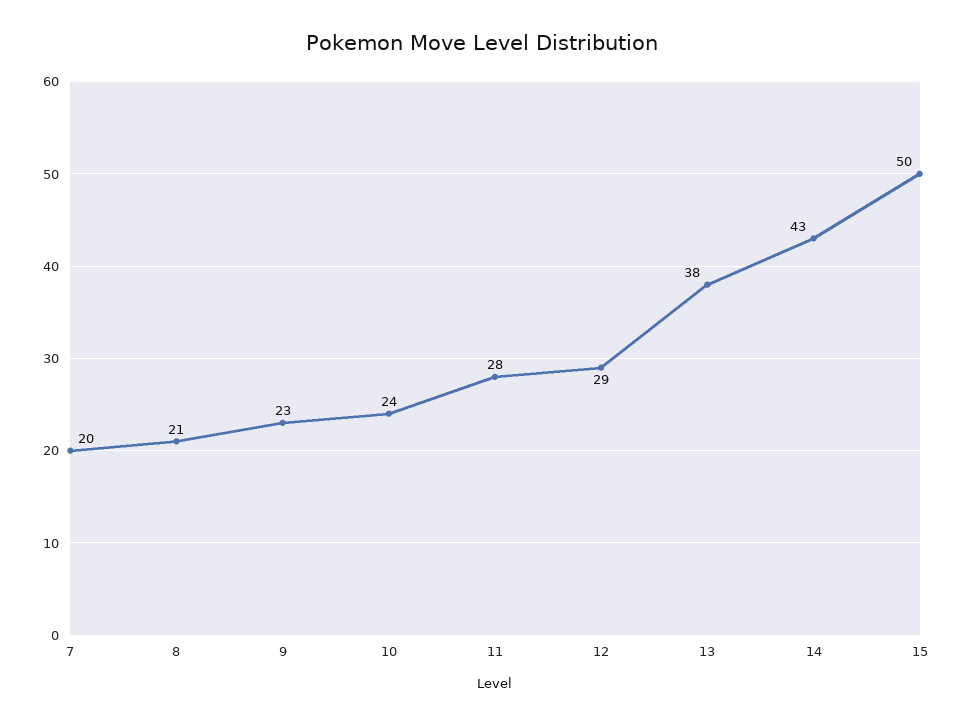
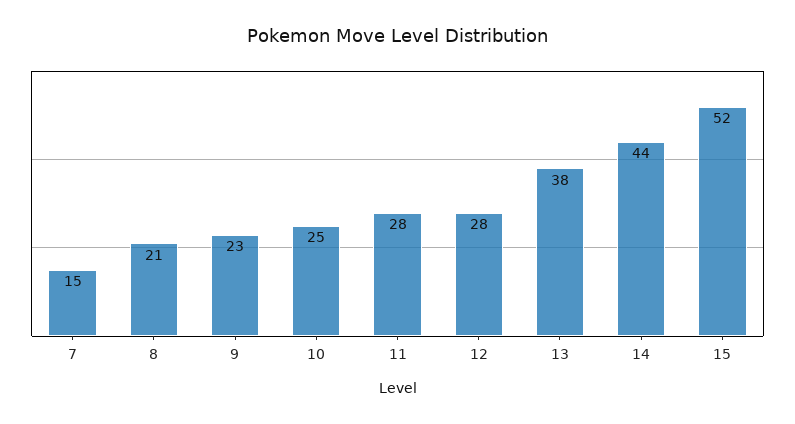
7: 20 -> 15
10: 24 -> 25
12: 29 -> 28
14: 43 -> 44
15: 50 -> 52

